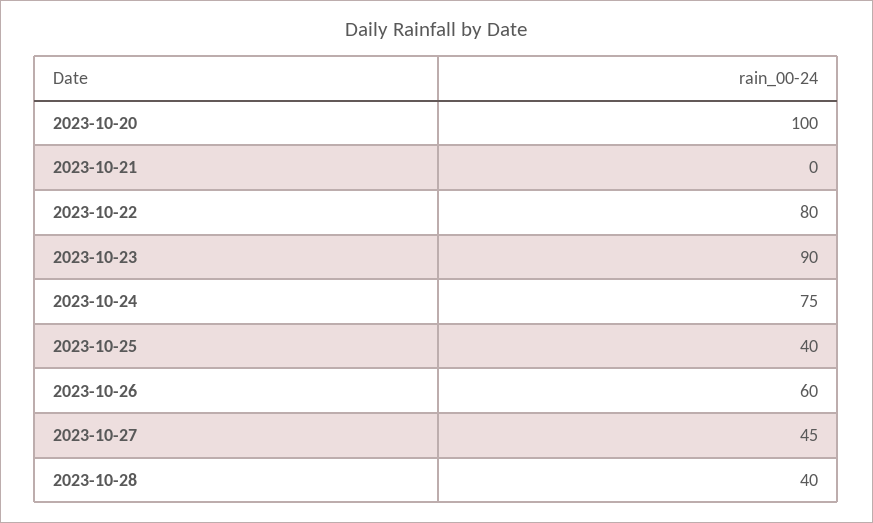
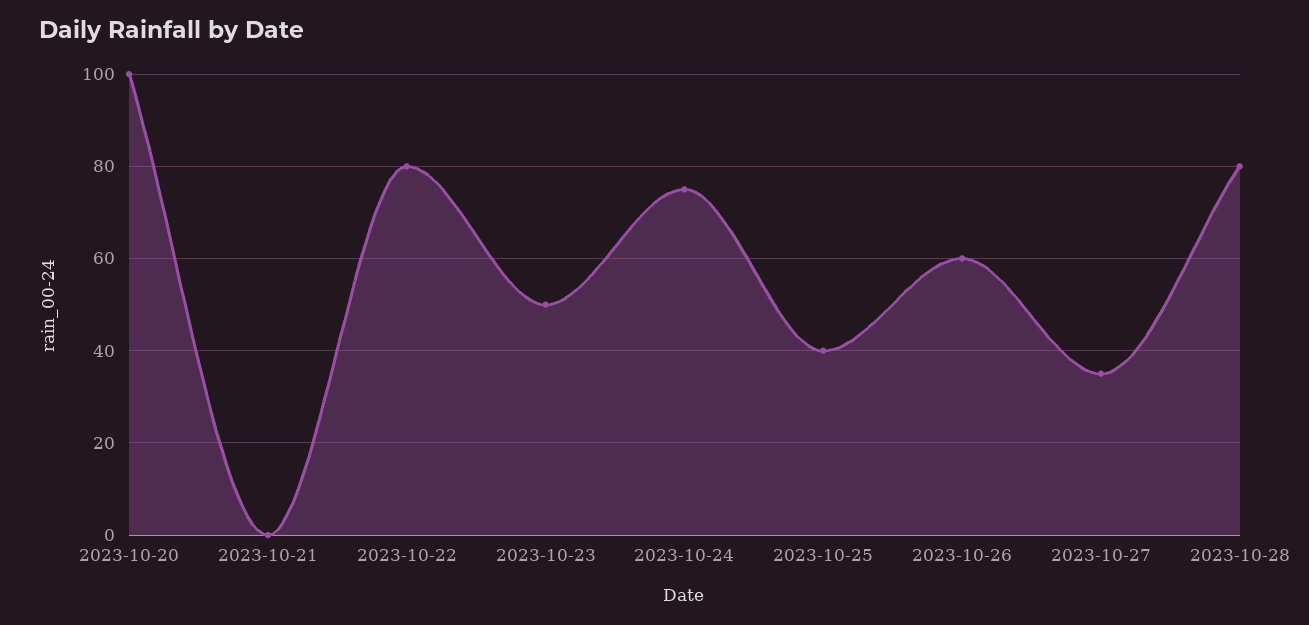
2023-10-23: 90 -> 50
2023-10-27: 45 -> 35
2023-10-28: 40 -> 80

